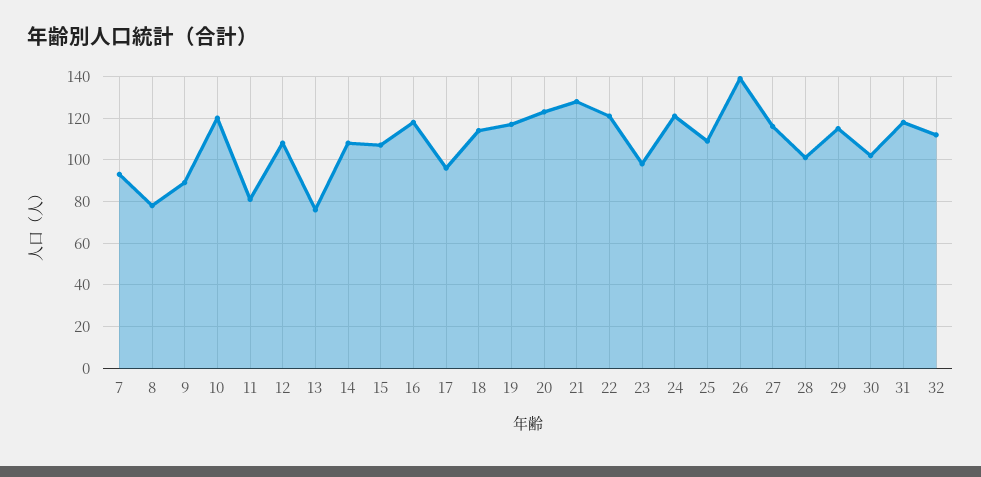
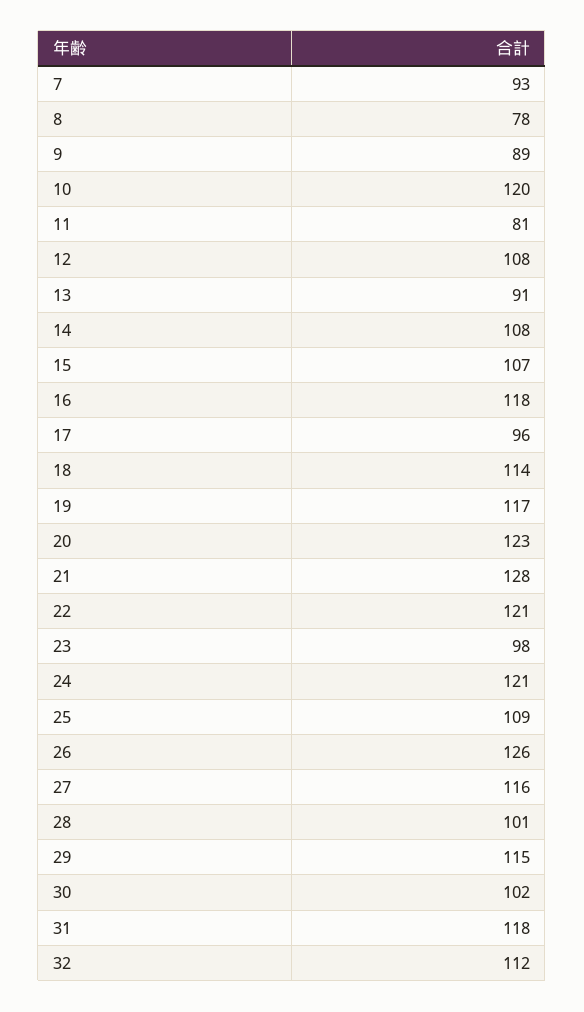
13: 75 -> 91
26: 140 -> 126

